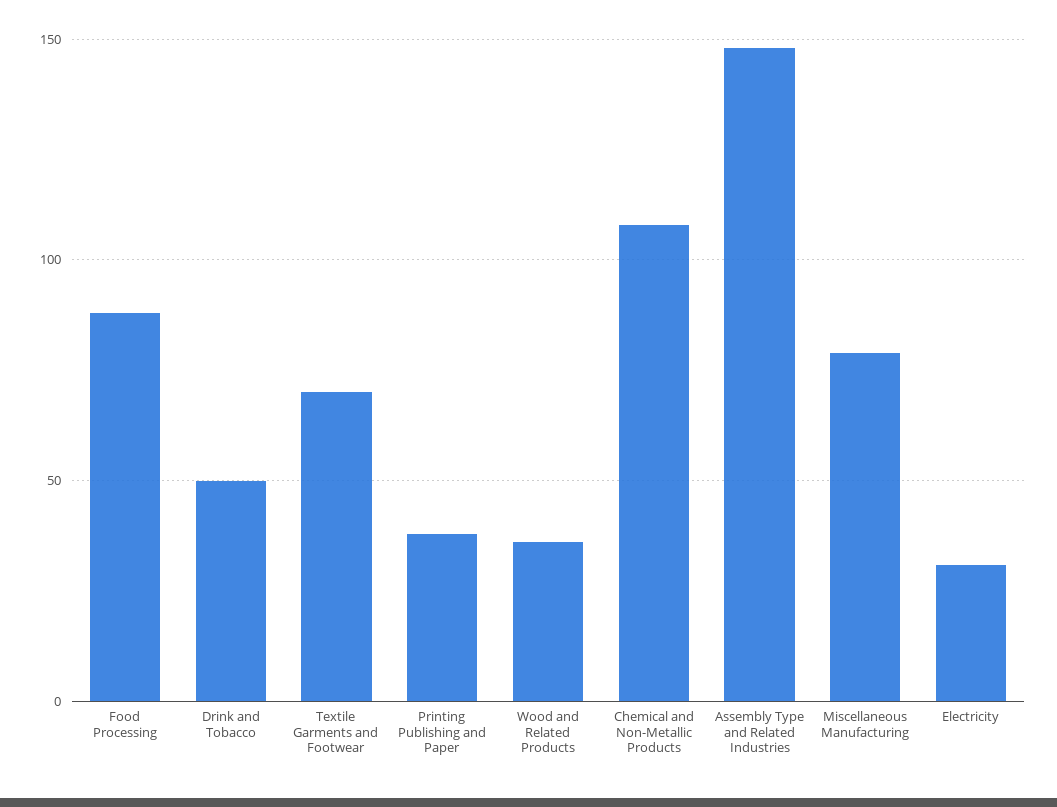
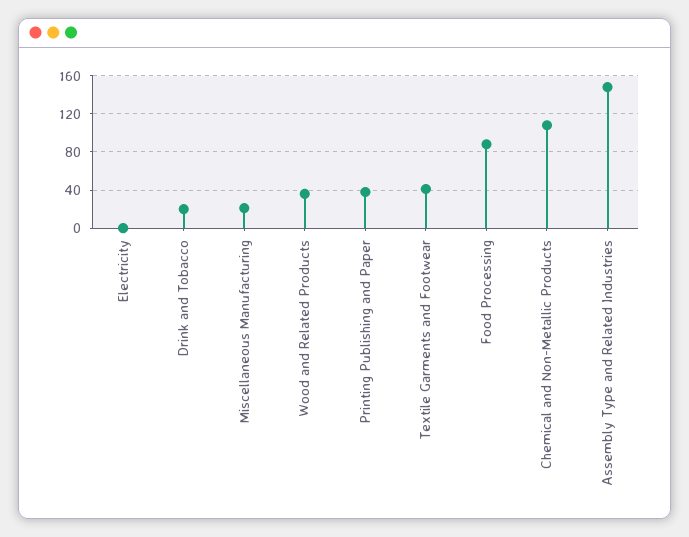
Drink and Tobacco: 50 -> 20
Textile Garments and Footwear: 70 -> 40
Miscellaneous Manufacturing: 80 -> 20
Electricity: 30 -> 0

